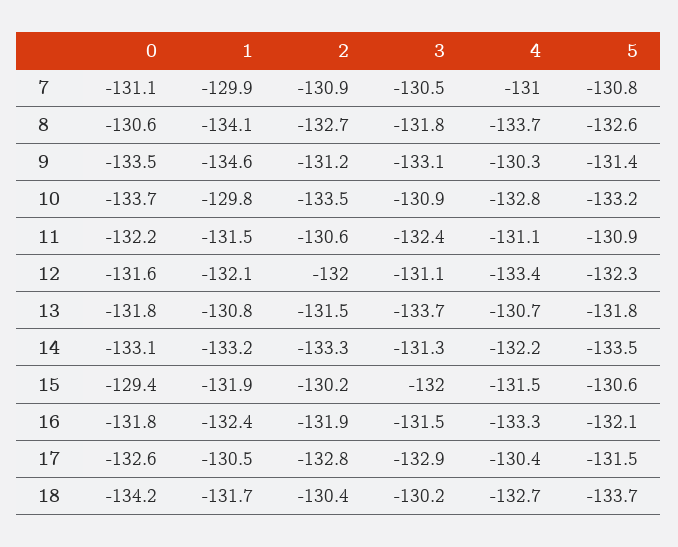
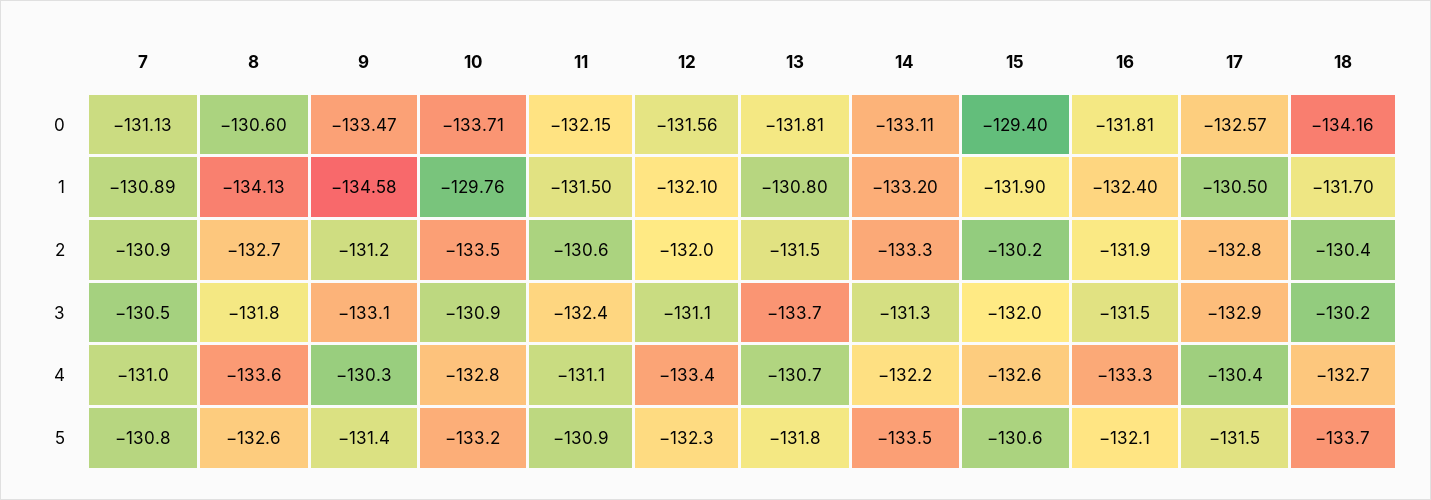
1, 7: -129.9 -> -130.89
4, 8: -133.7 -> -133.6
4, 15: -131.5 -> -132.6

